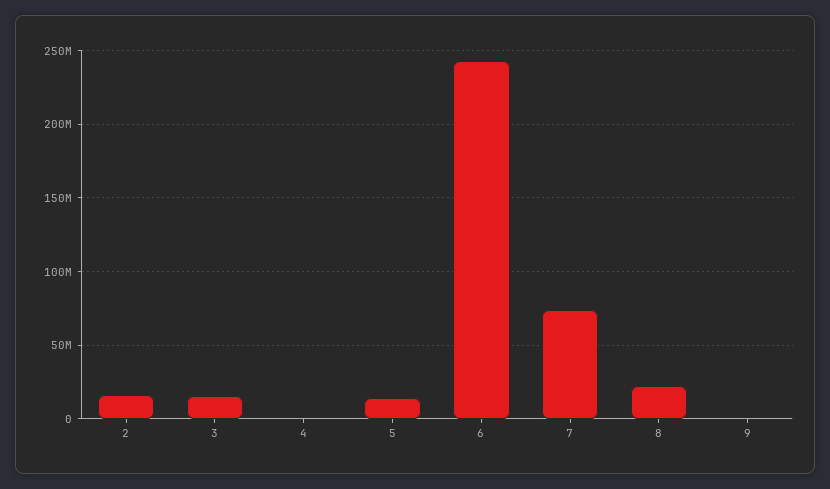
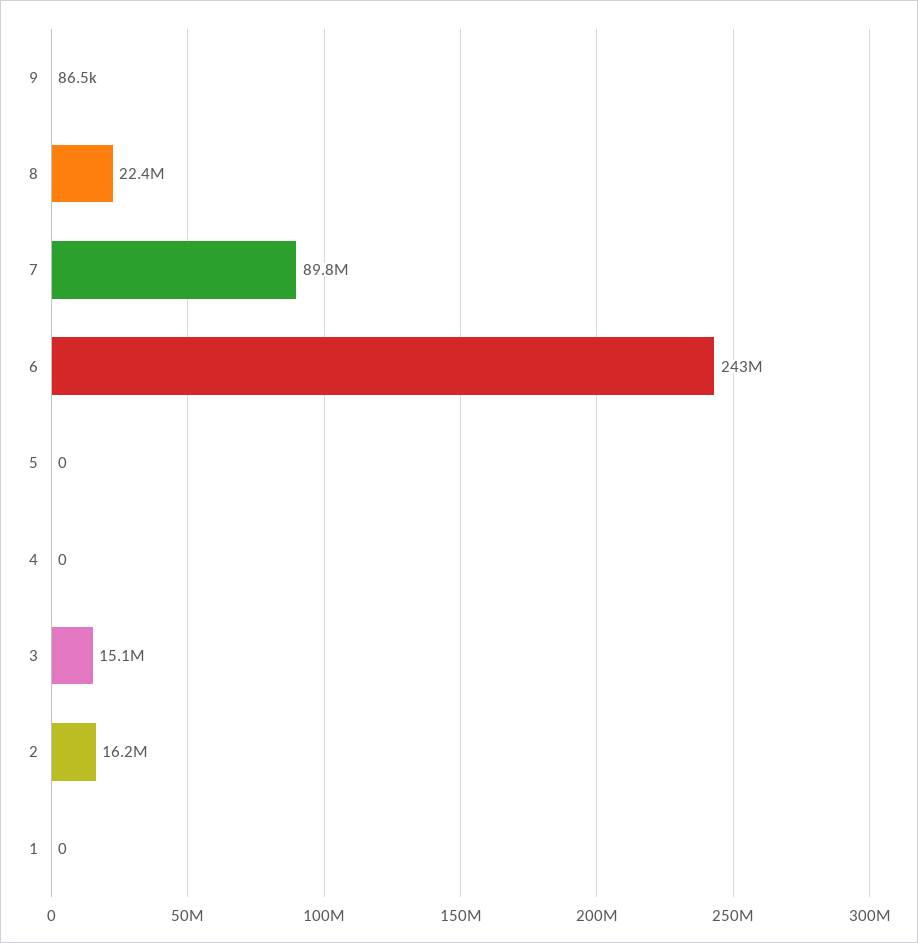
5: 15000000 -> 0
7: 75000000 -> 89800000
1: none -> 0

